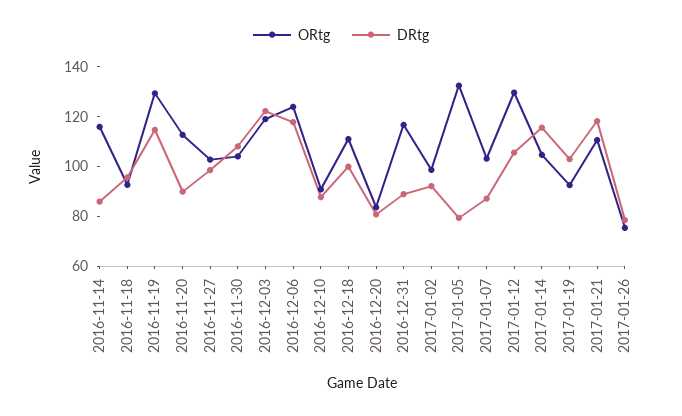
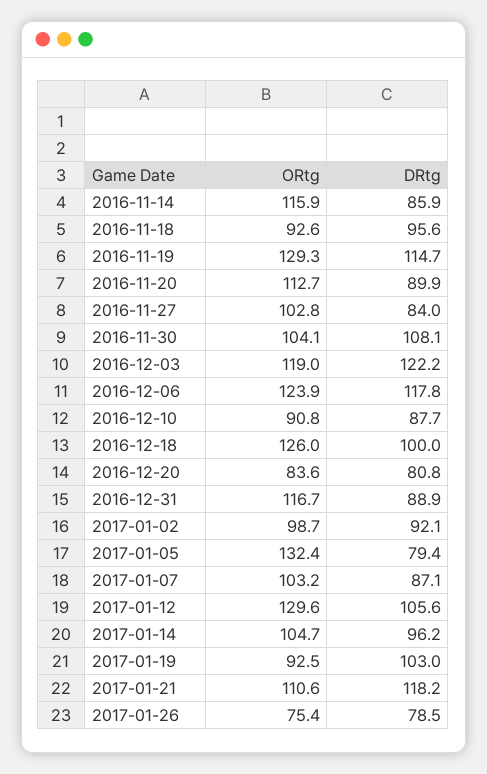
DRtg, 2016-11-27: 100 -> 84
ORtg, 2016-12-18: 110 -> 126
DRtg, 2017-01-14: 115 -> 96.2

